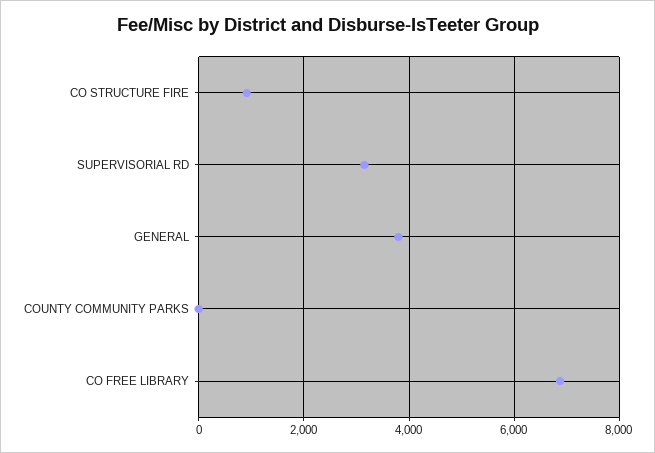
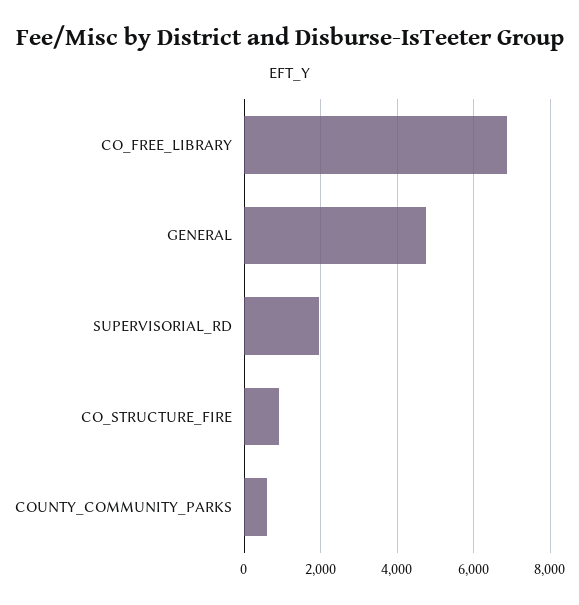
SUPERVISORIAL RD: 3200 -> 2000
GENERAL: 3800 -> 4800
COUNTY COMMUNITY PARKS: 0 -> 600

